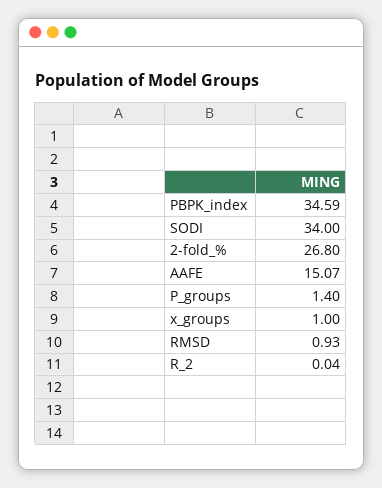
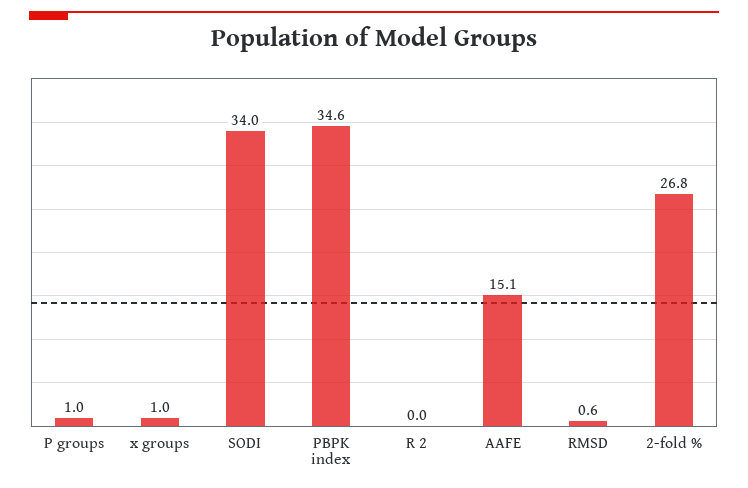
P_groups: 1.4 -> 1
RMSD: 0.93 -> 0.6

